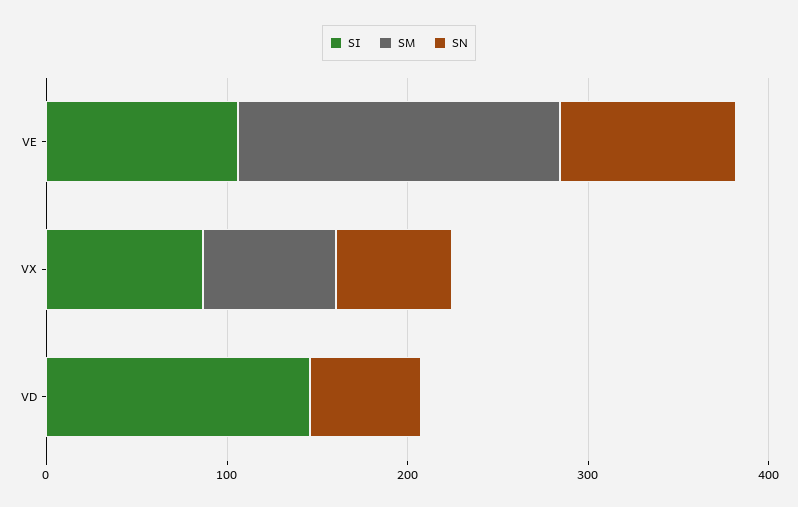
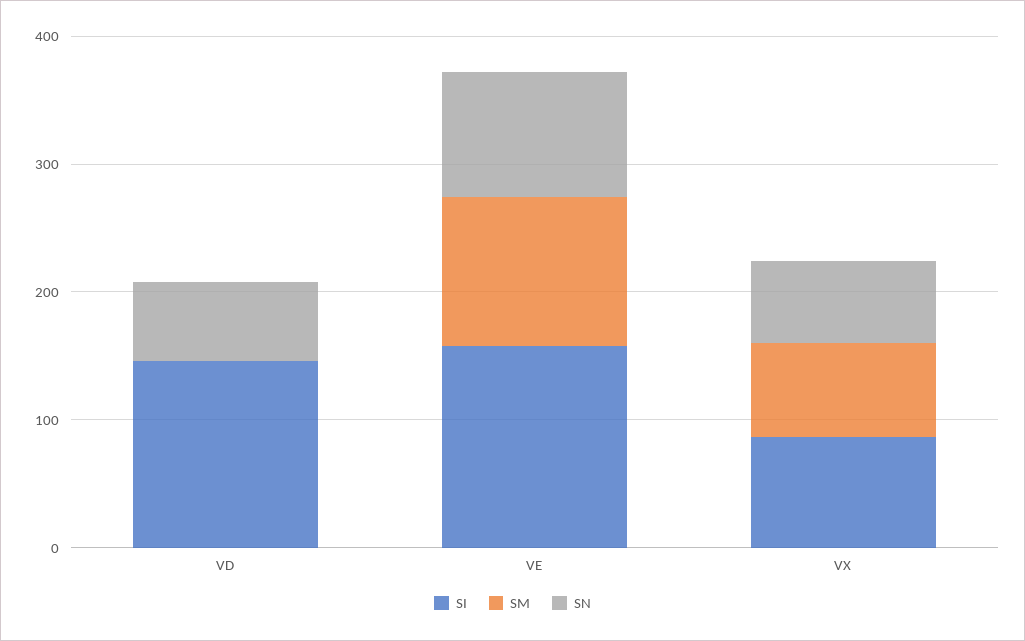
SI, VE: 100 -> 160
SM, VE: 180 -> 120

